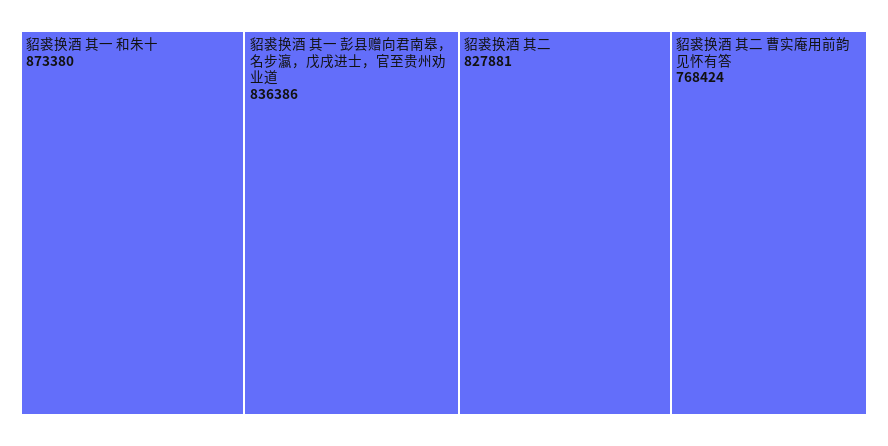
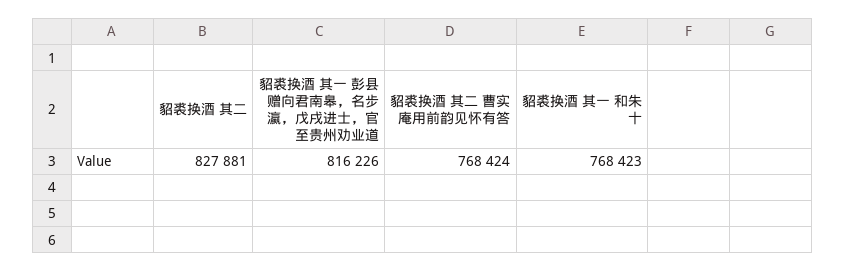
貂裘换酒 其一 和朱十: 873380 -> 768423
貂裘换酒 其一 彭县赠向君南皋，名步瀛，戊戌进士，官至贵州劝业道: 836386 -> 816226

